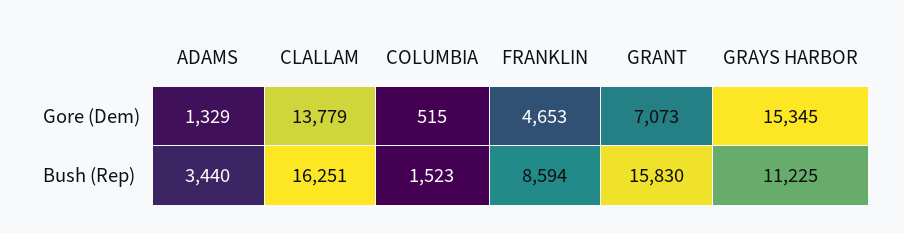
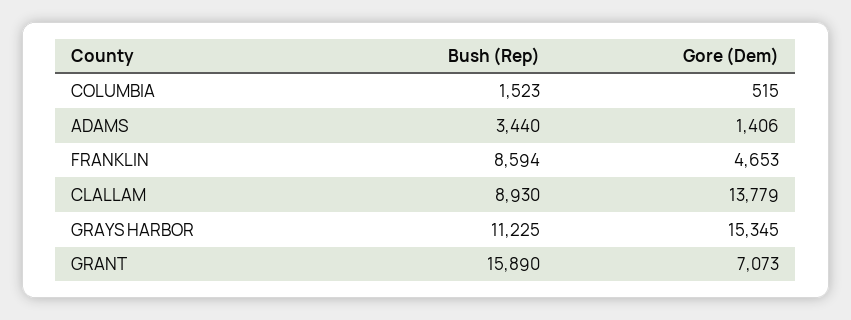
ADAMS, Gore (Dem): 1329 -> 1406
CLALLAM, Bush (Rep): 16251 -> 8930
GRANT, Bush (Rep): 15830 -> 15890

